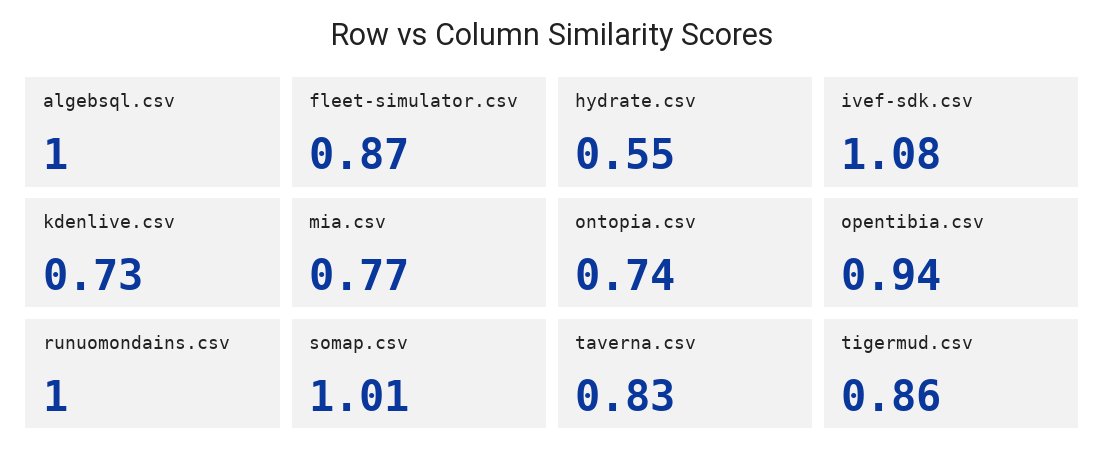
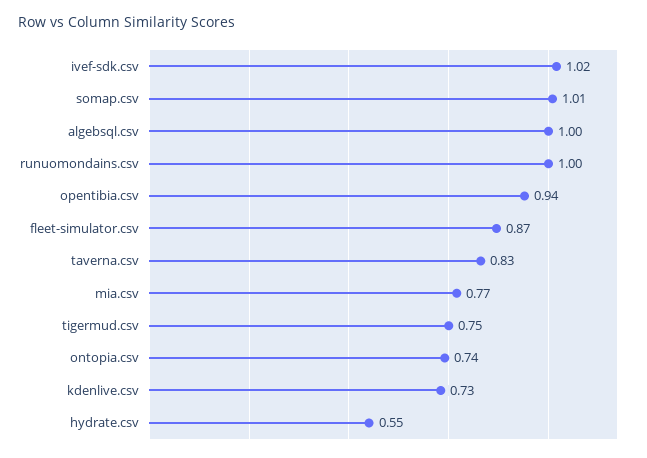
ivef-sdk.csv: 1.08 -> 1.02
tigermud.csv: 0.86 -> 0.75

